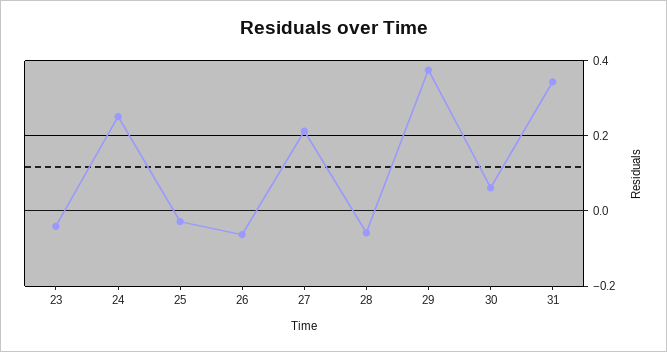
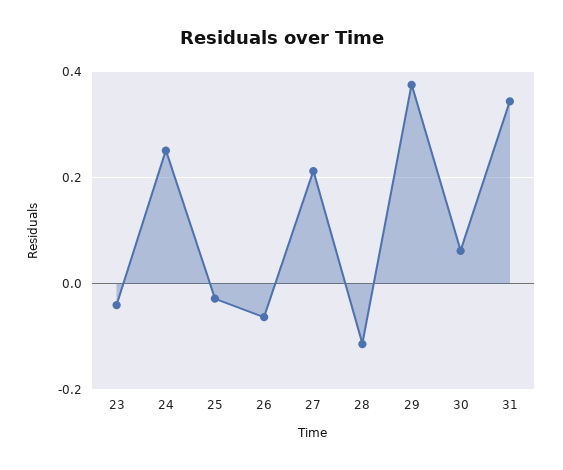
28: -0.06 -> -0.12

